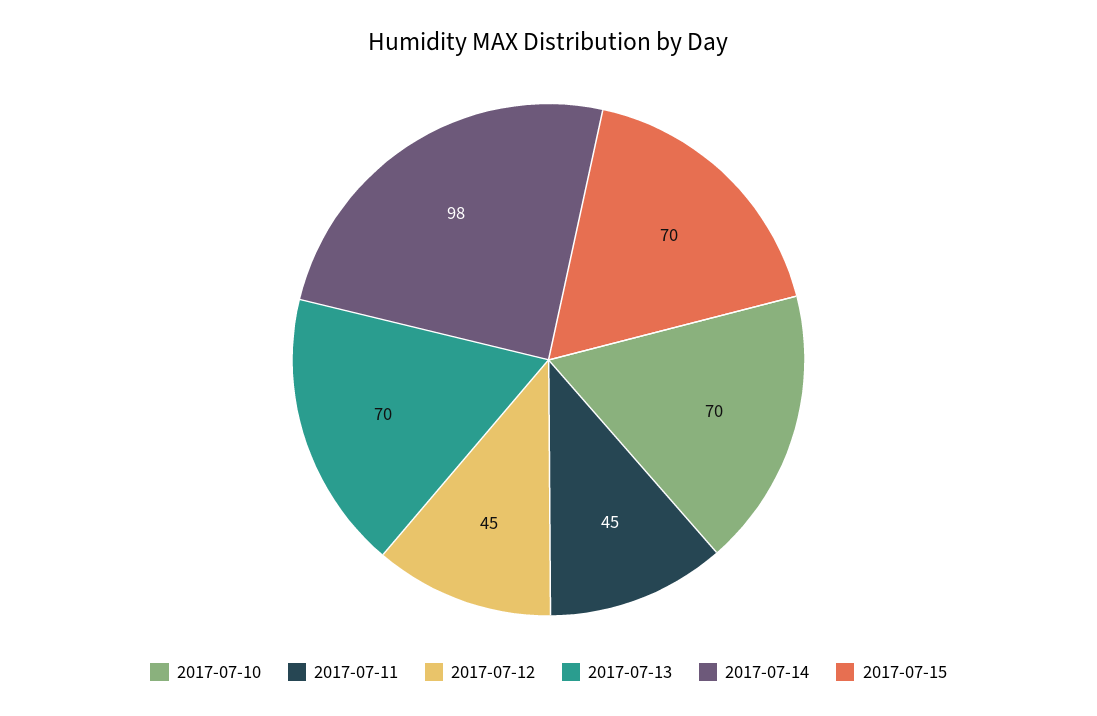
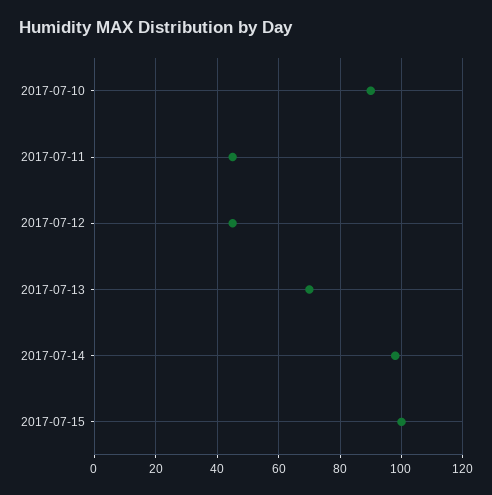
2017-07-10: 70 -> 90
2017-07-15: 70 -> 100

